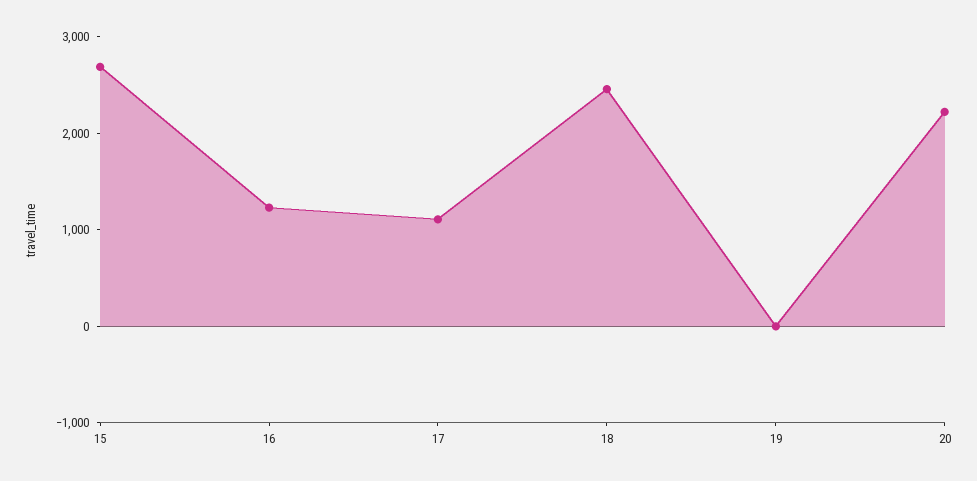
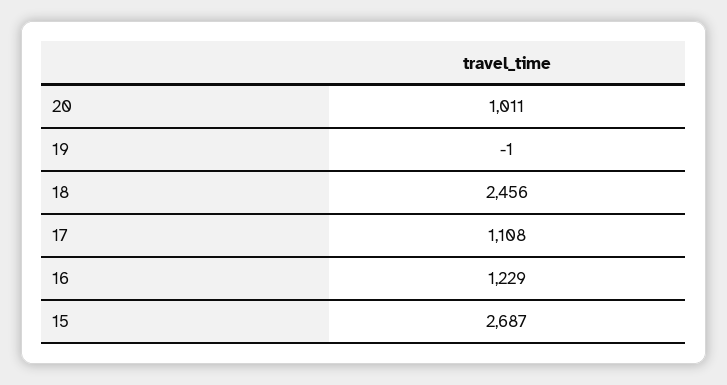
20: 2200 -> 1011

